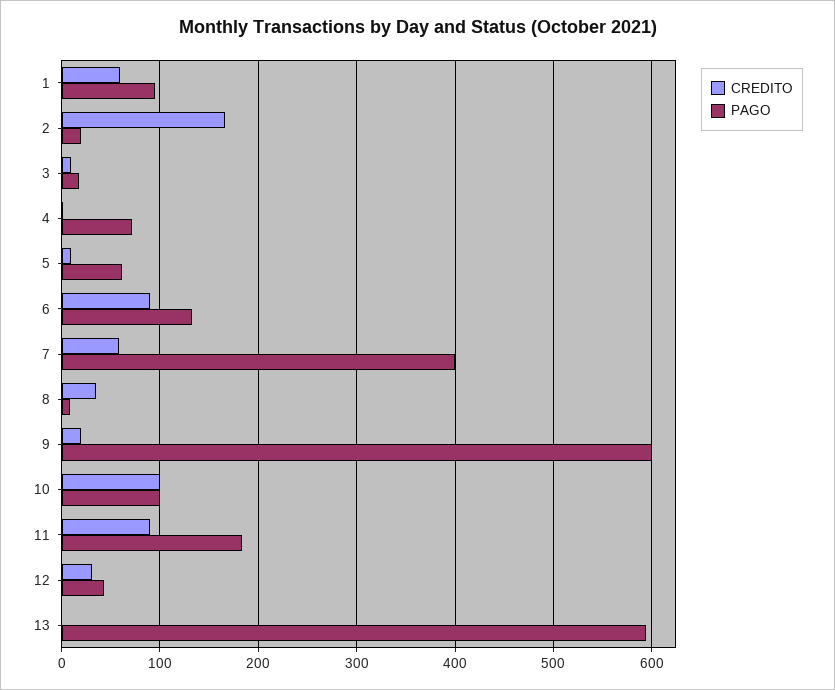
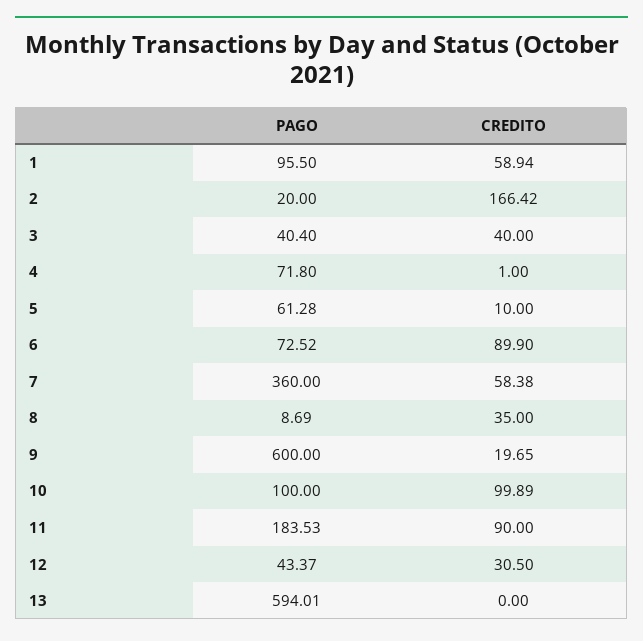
CREDITO, 3: 10 -> 40
PAGO, 3: 20 -> 40.4
PAGO, 6: 130 -> 72.52
PAGO, 7: 400 -> 360

